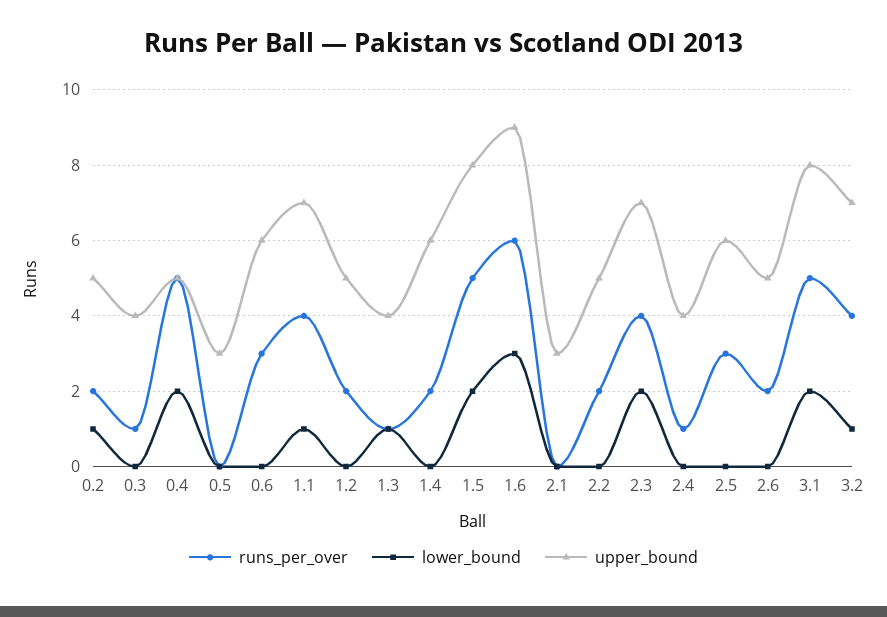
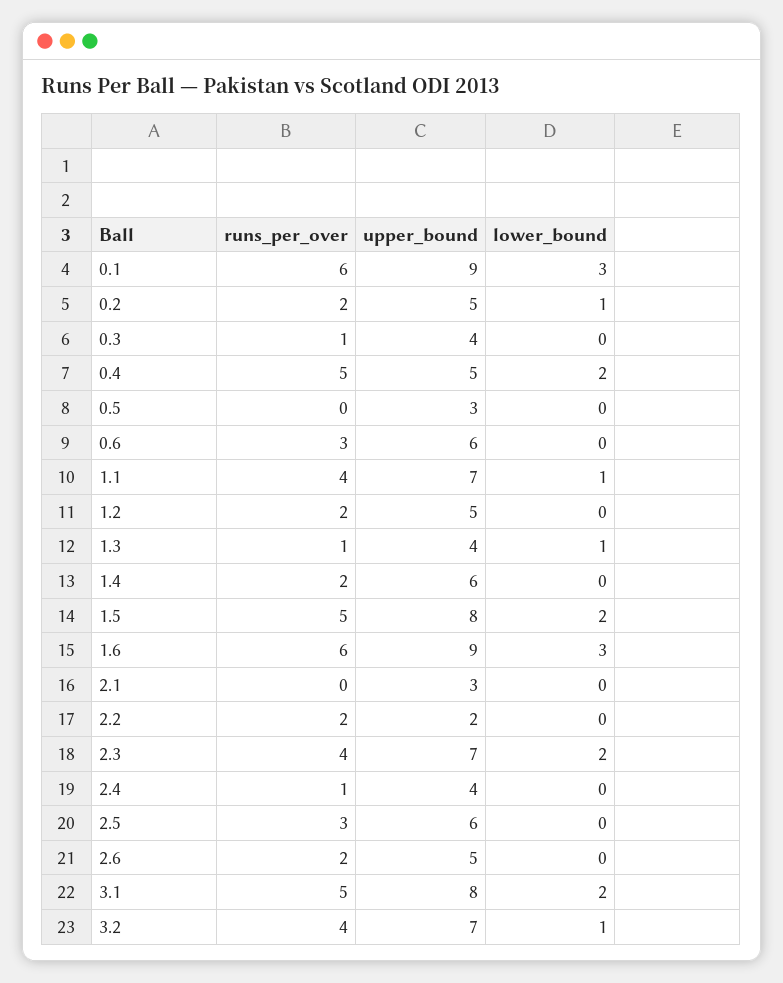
upper_bound, 2.2: 5 -> 2
runs_per_over, 0.1: none -> 6
upper_bound, 0.1: none -> 9
lower_bound, 0.1: none -> 3

